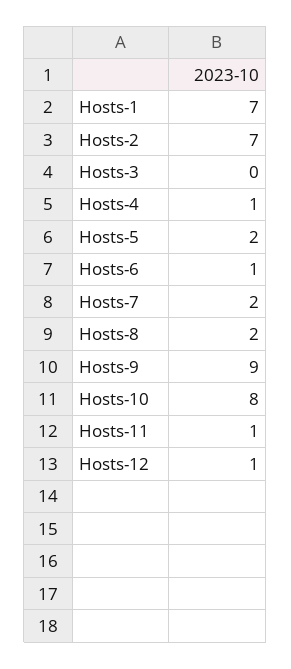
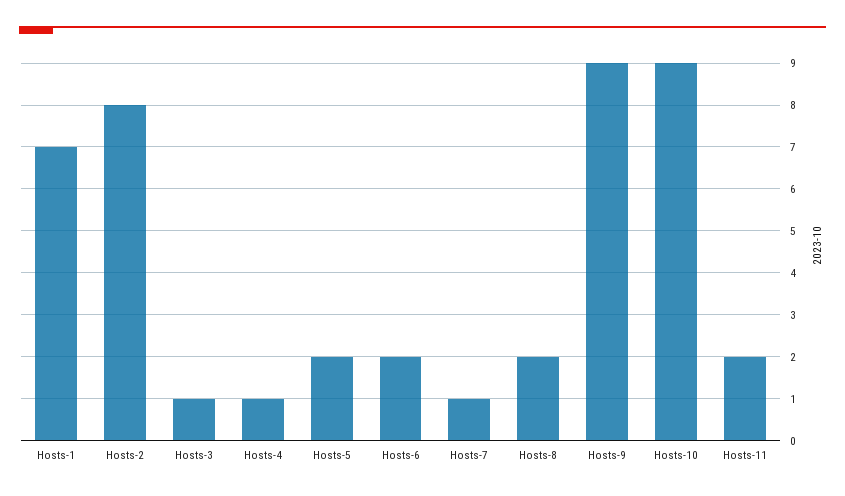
Hosts-2: 7 -> 8
Hosts-3: 0 -> 1
Hosts-6: 1 -> 2
Hosts-7: 2 -> 1
Hosts-10: 8 -> 9
Hosts-11: 1 -> 2
Hosts-12: 1 -> none

